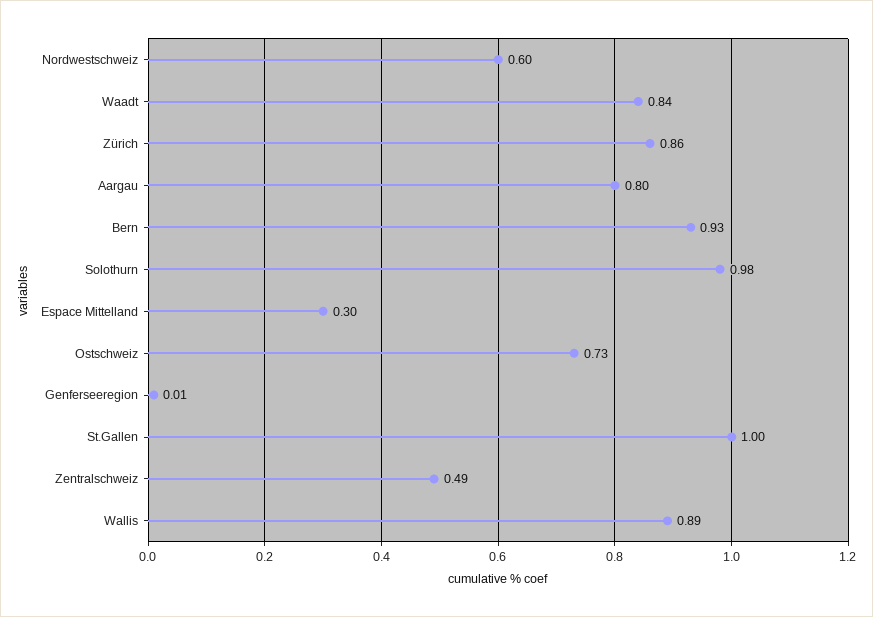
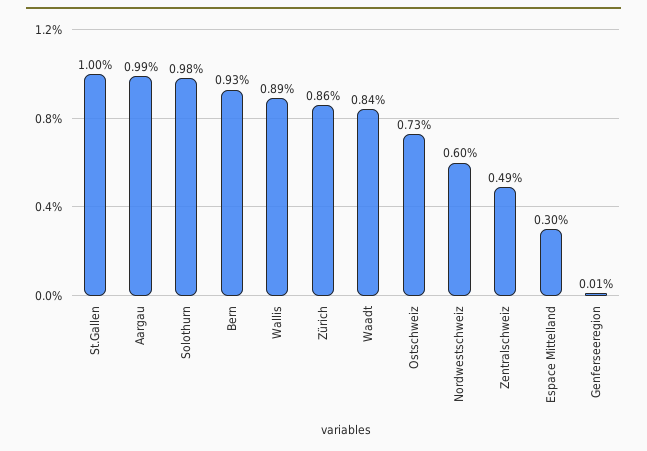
Aargau: 0.8 -> 0.99

